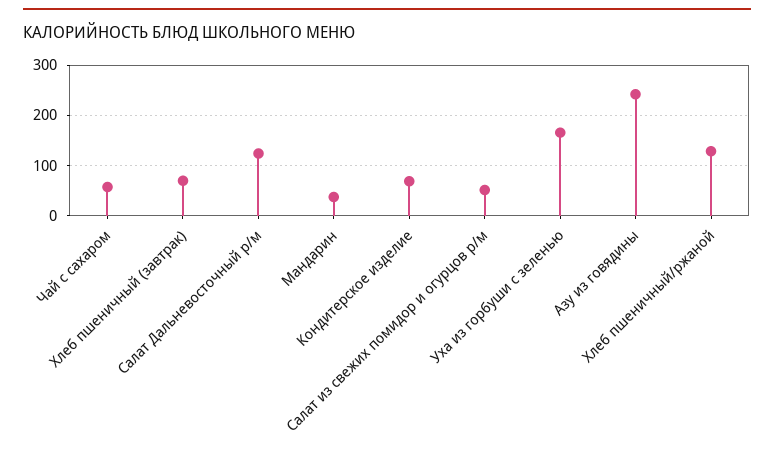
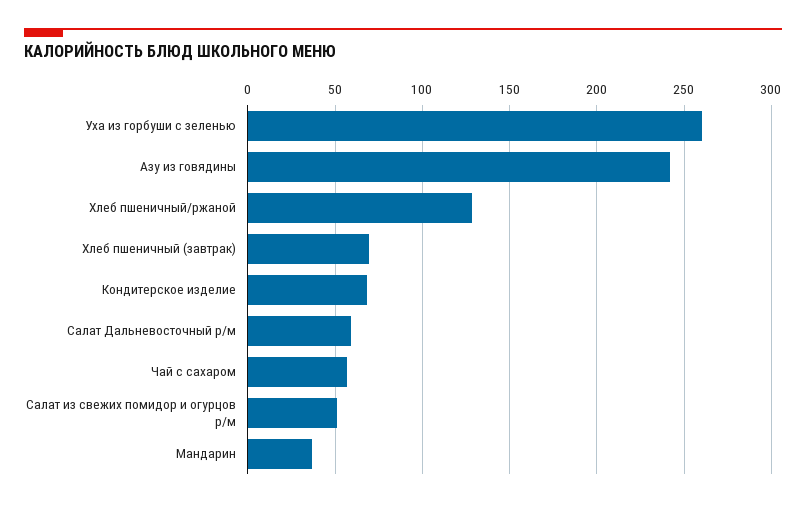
Салат Дальневосточный р/м: 120 -> 60
Уха из горбуши с зеленью: 160 -> 260

